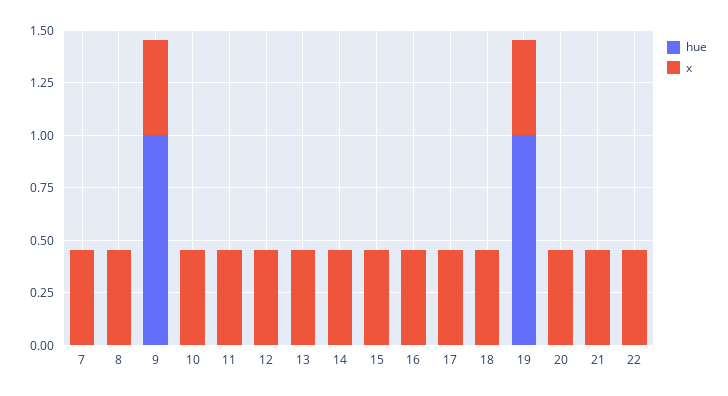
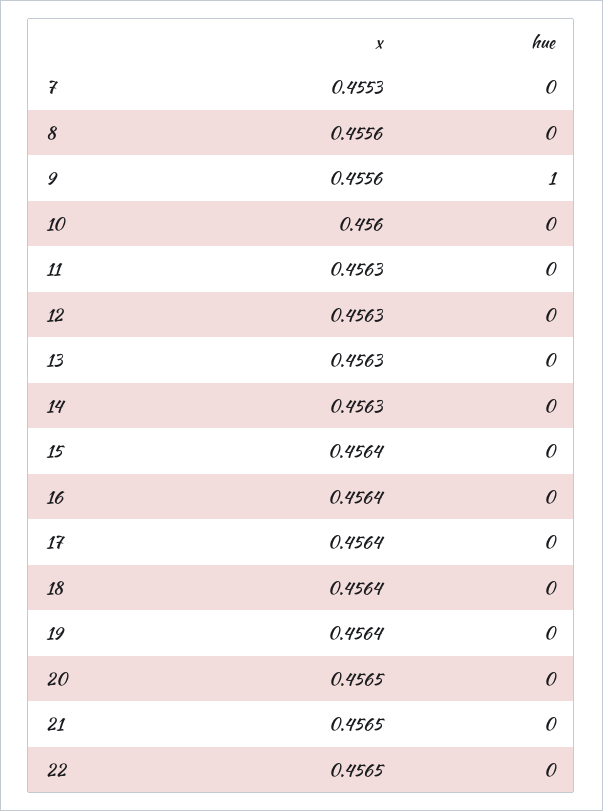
hue, 19: 1 -> 0

